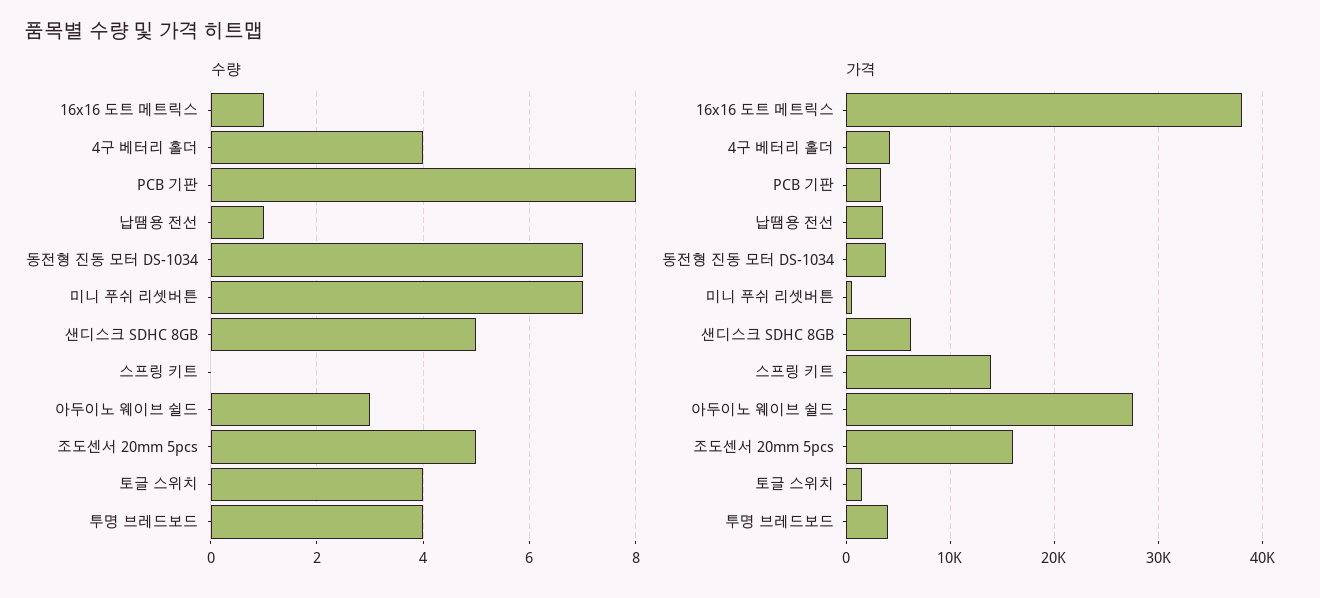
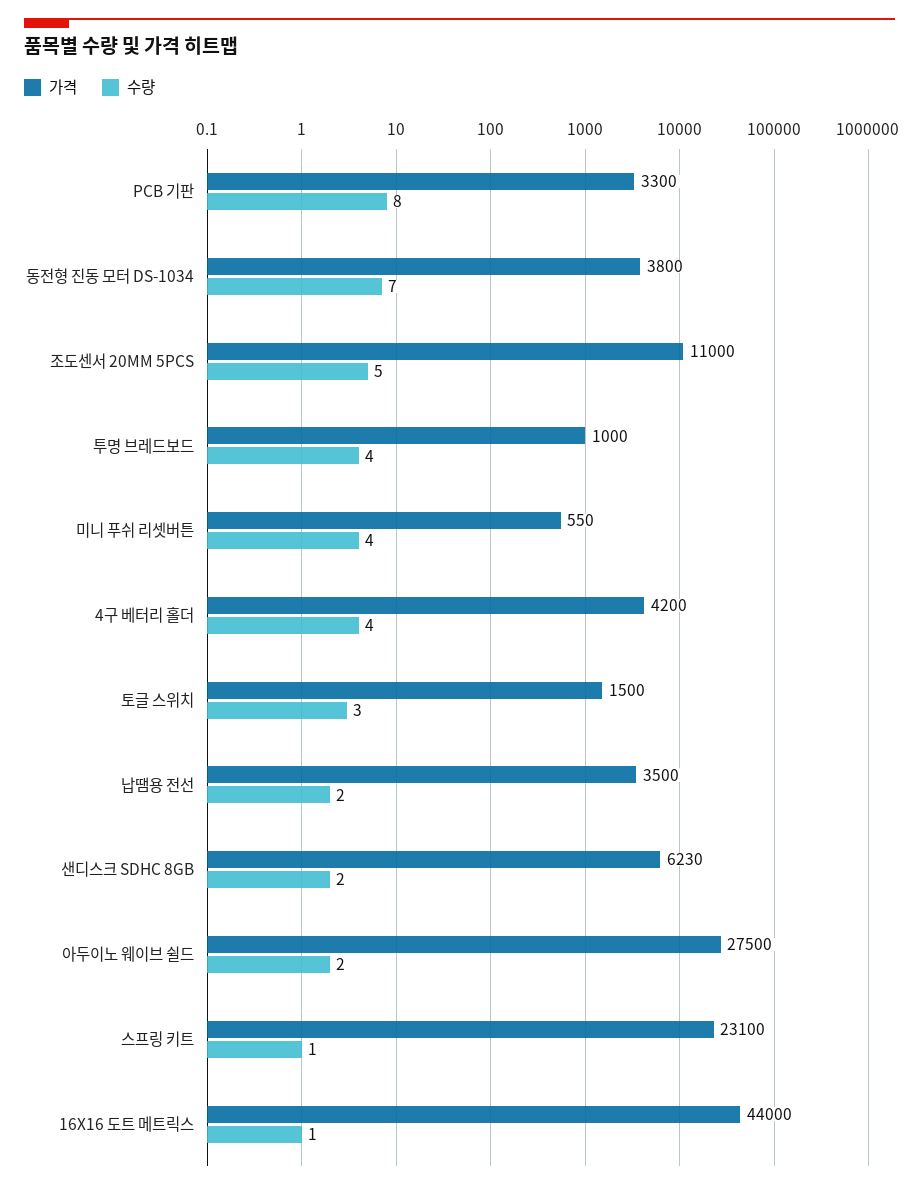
수량, 납땜용 전선: 1 -> 2
수량, 미니 푸쉬 리셋버튼: 7 -> 4
수량, 샌디스크 SDHC 8GB: 5 -> 2
수량, 스프링 키트: 0 -> 1
수량, 아두이노 웨이브 쉴드: 3 -> 2
수량, 토글 스위치: 4 -> 3
가격, 16x16 도트 메트릭스: 38000 -> 44000
가격, 스프링 키트: 14000 -> 23100
가격, 조도센서 20mm 5pcs: 16000 -> 11000
가격, 투명 브레드보드: 4000 -> 1000

